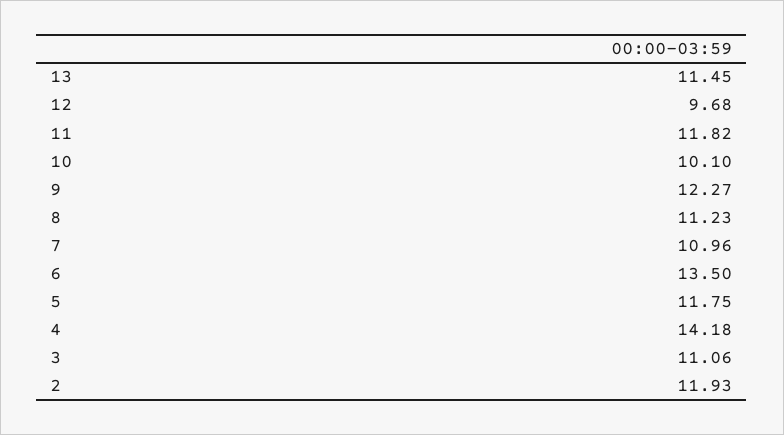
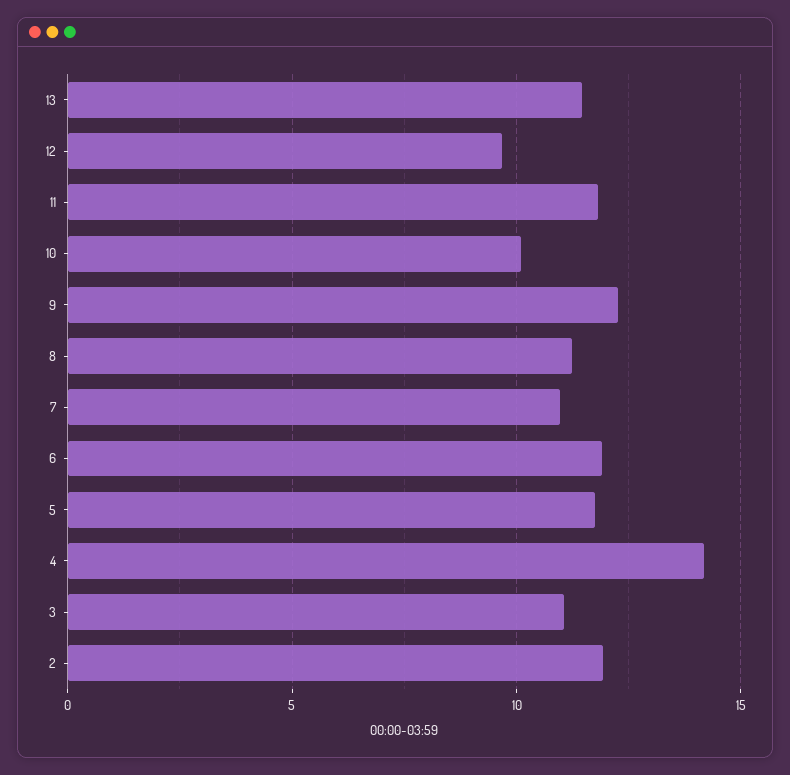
6: 13.5 -> 12

